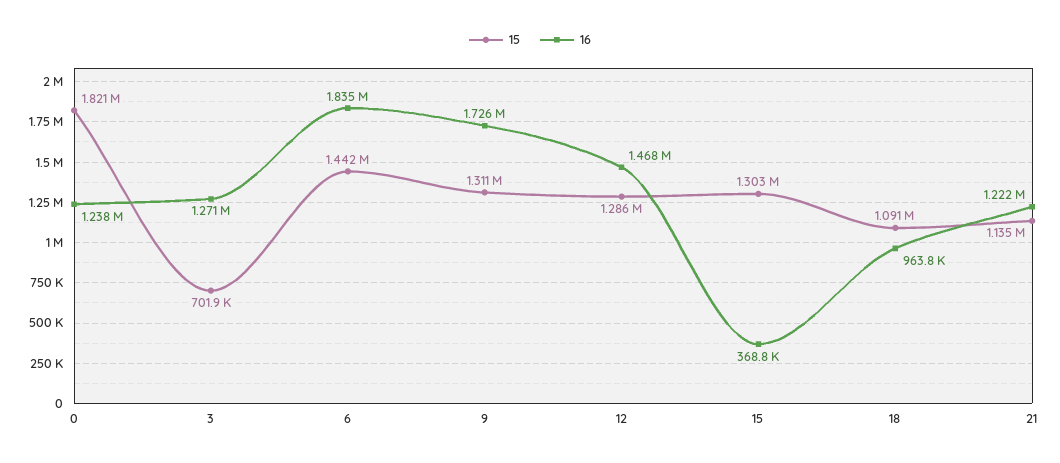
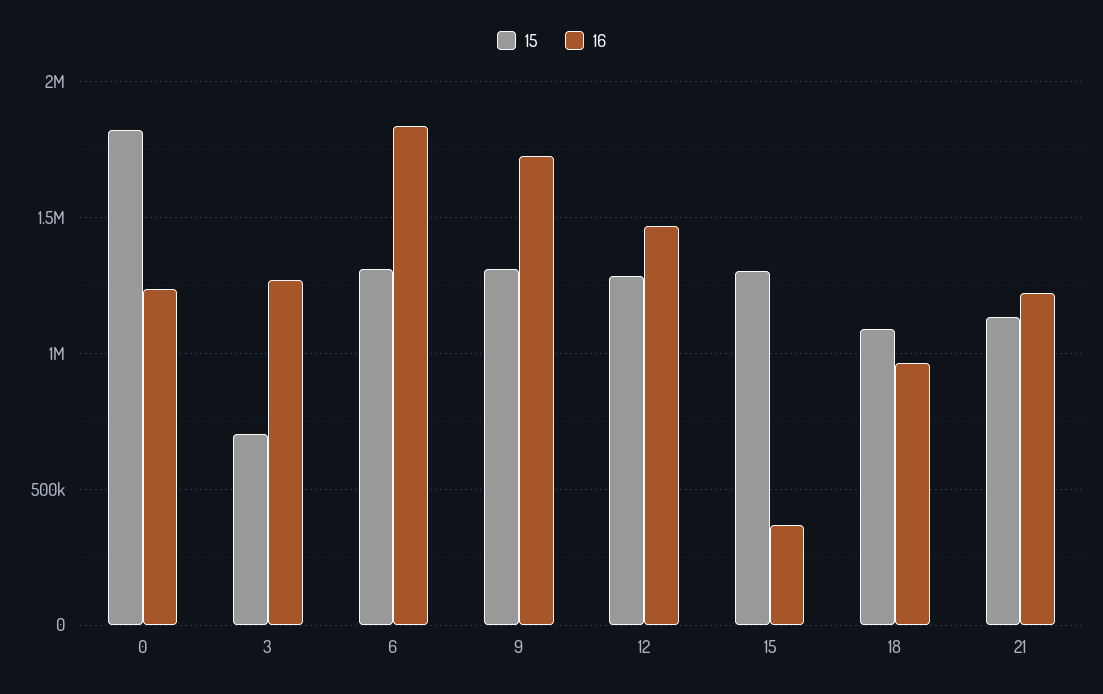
15, 6: 1442000 -> 1300000

